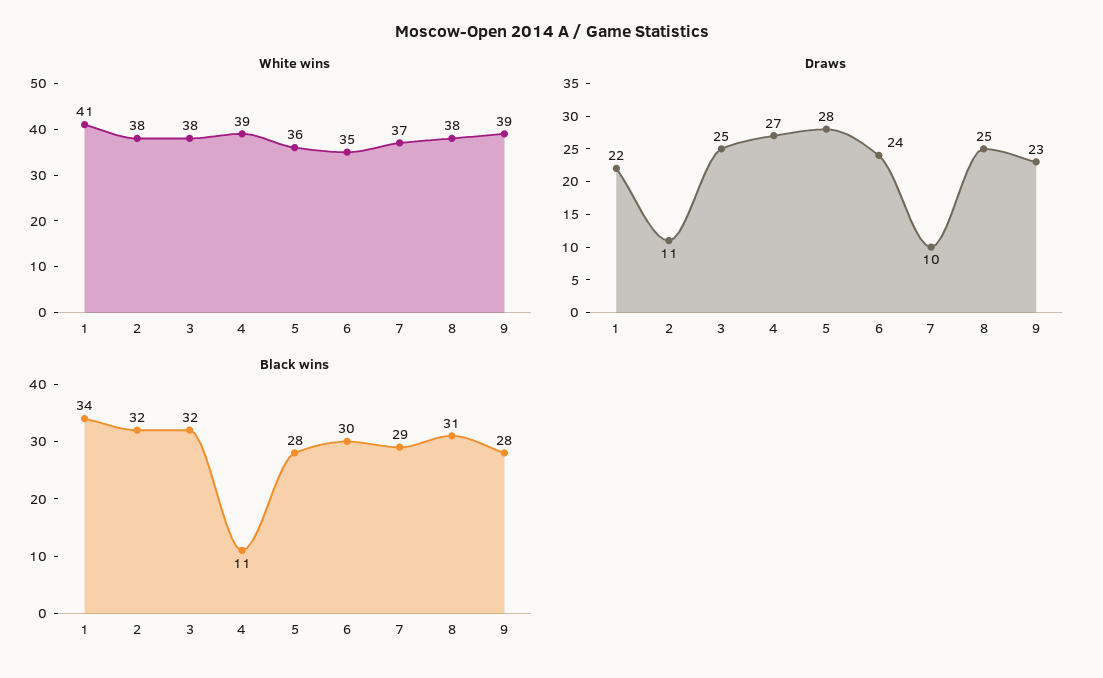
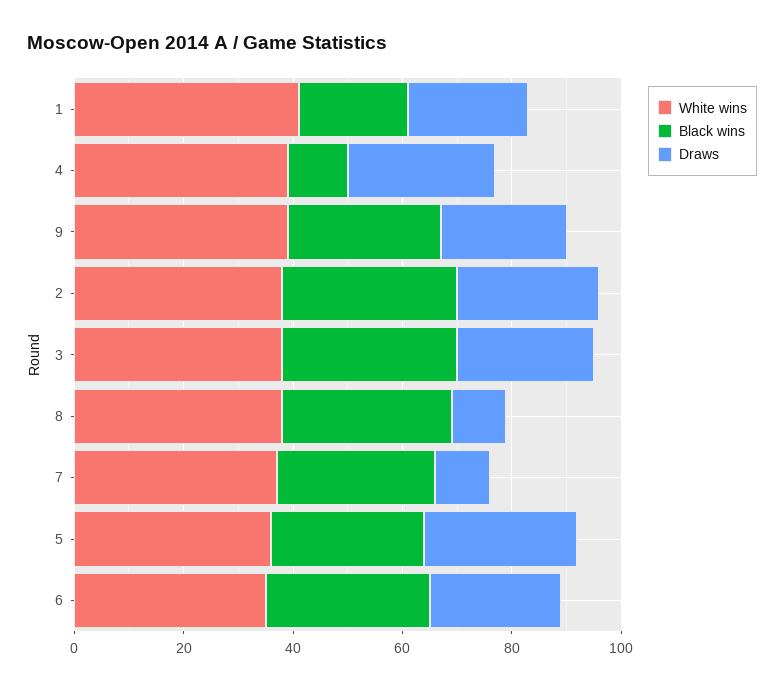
Draws, 2: 11 -> 25
Draws, 8: 25 -> 10
Black wins, 1: 34 -> 20

